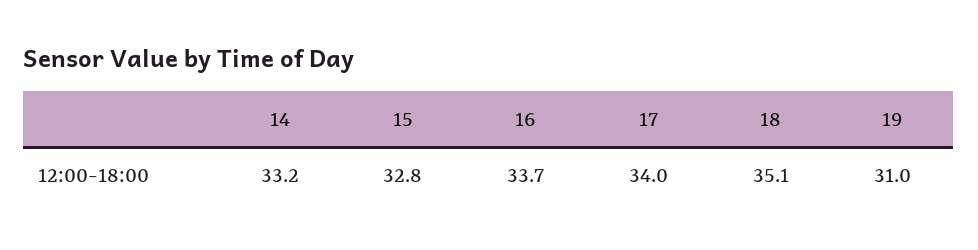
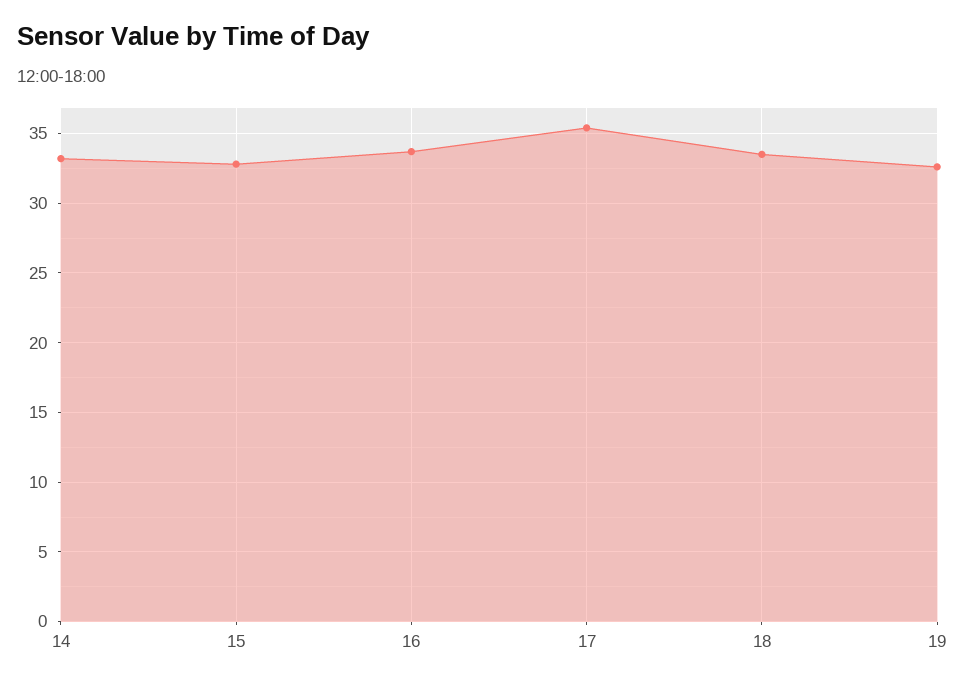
17: 34 -> 35.5
18: 35.1 -> 33.5
19: 31 -> 32.5

